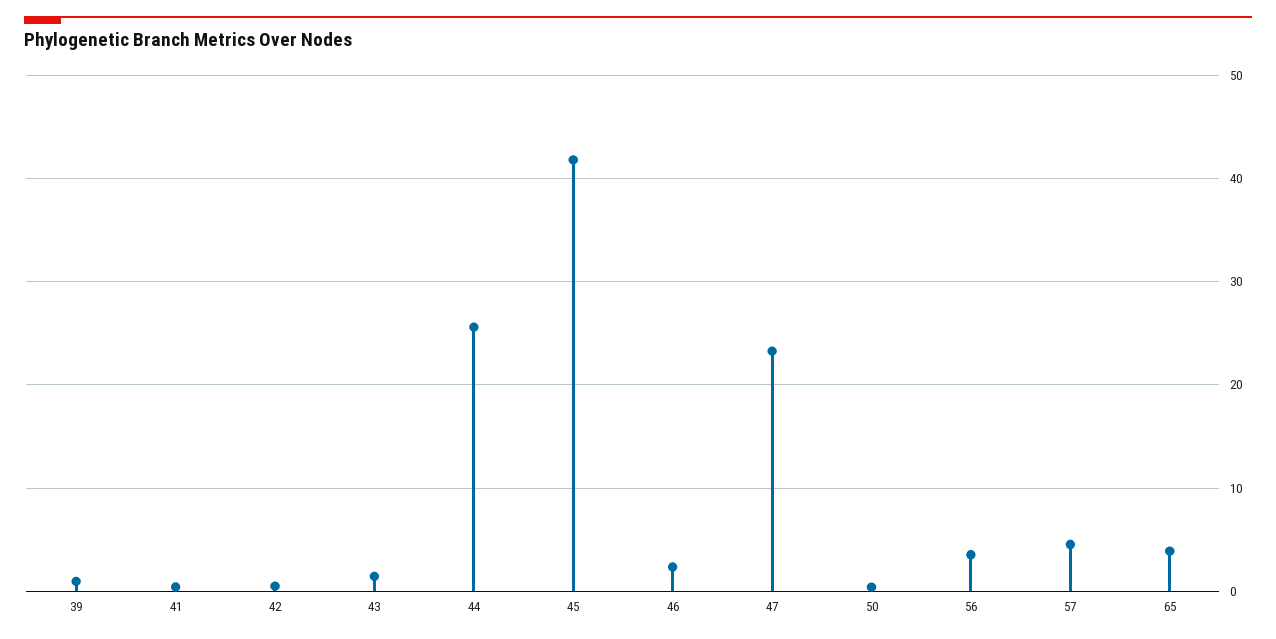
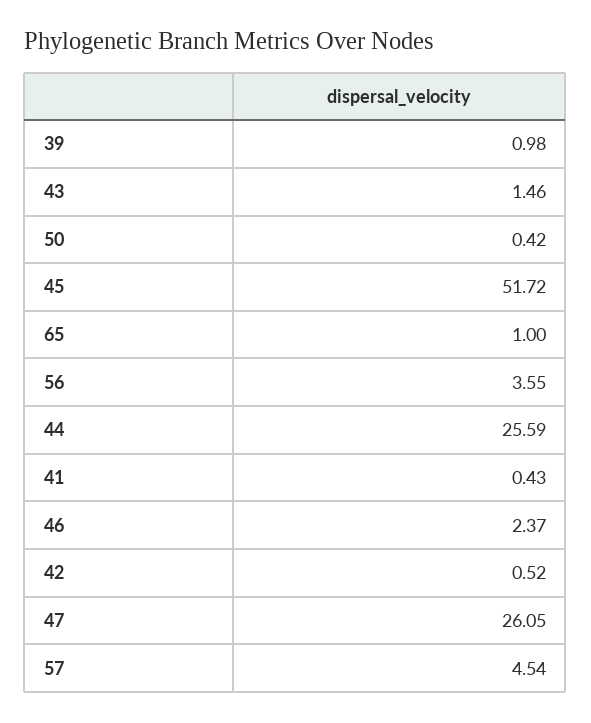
45: 42 -> 51.72
47: 23 -> 26.05
65: 4 -> 1

